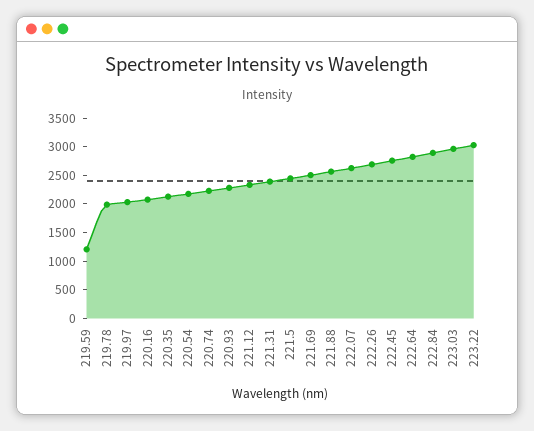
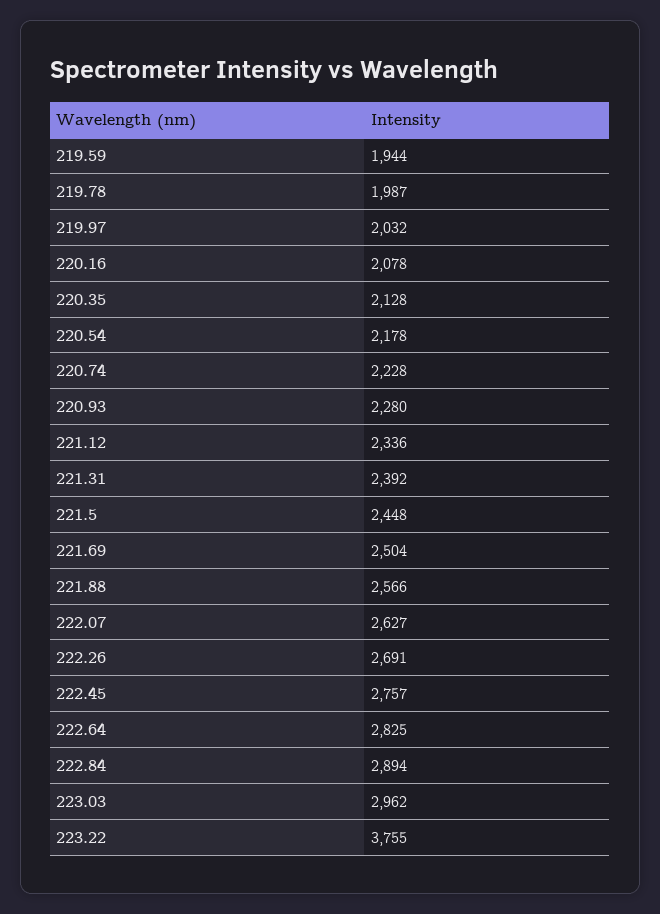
219.59: 1250 -> 1944
223.22: 3000 -> 3755

